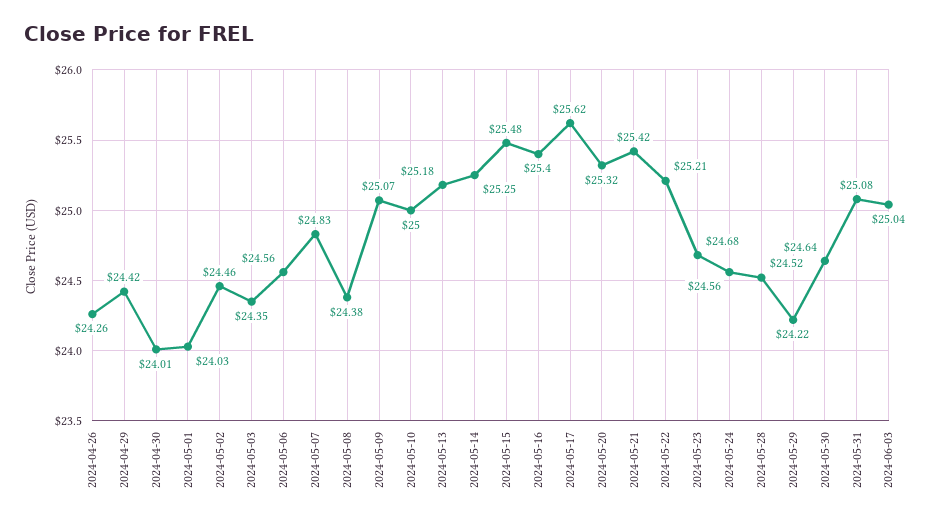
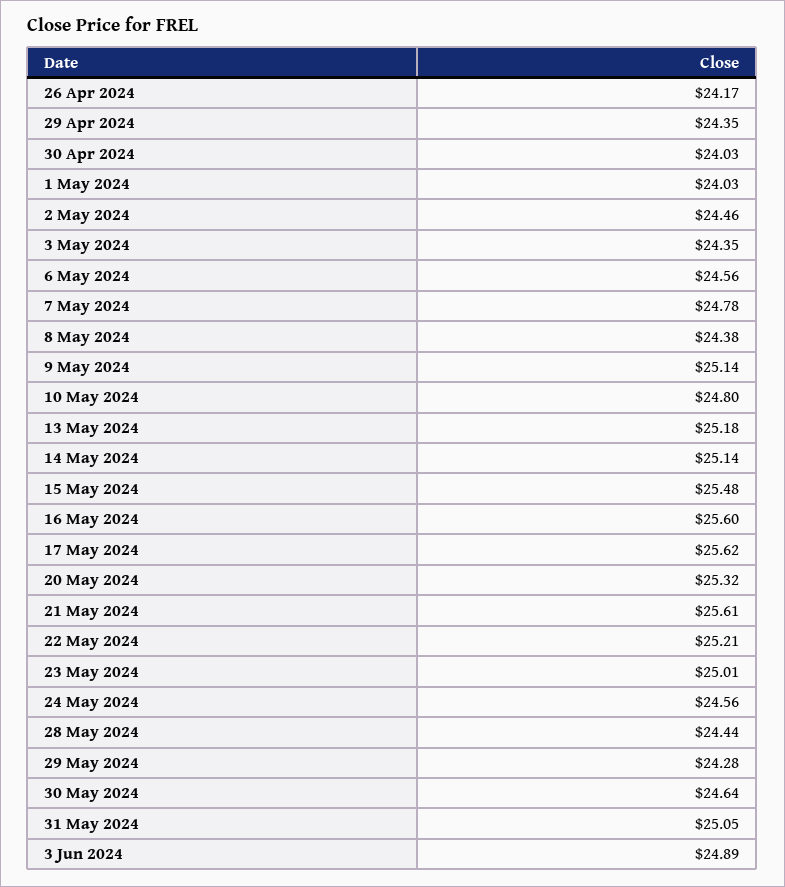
2024-04-26: 24.26 -> 24.17
2024-04-29: 24.42 -> 24.35
2024-04-30: 24.01 -> 24.03
2024-05-07: 24.83 -> 24.78
2024-05-09: 25.07 -> 25.14
2024-05-10: 25 -> 24.8
2024-05-14: 25.25 -> 25.14
2024-05-16: 25.4 -> 25.6
2024-05-21: 25.42 -> 25.61
2024-05-23: 24.68 -> 25.01
2024-05-28: 24.52 -> 24.44
2024-05-29: 24.22 -> 24.28
2024-05-31: 25.08 -> 25.05
2024-06-03: 25.04 -> 24.89

